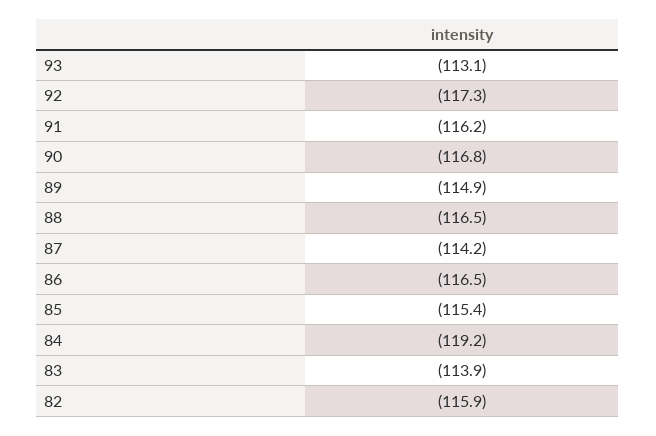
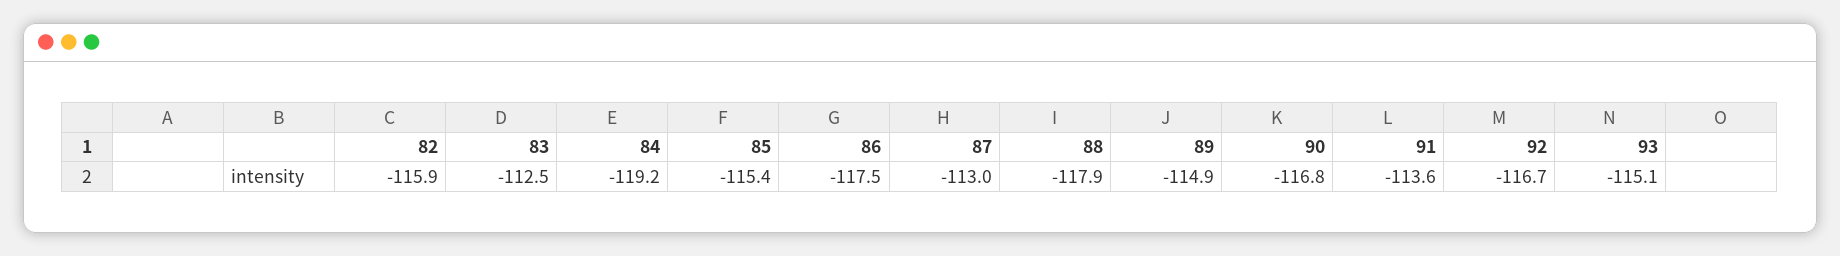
93: -113.1 -> -115.1
92: -117.3 -> -116.7
91: -116.2 -> -113.6
88: -116.5 -> -117.9
87: -114.2 -> -113
86: -116.5 -> -117.5
83: -113.9 -> -112.5

